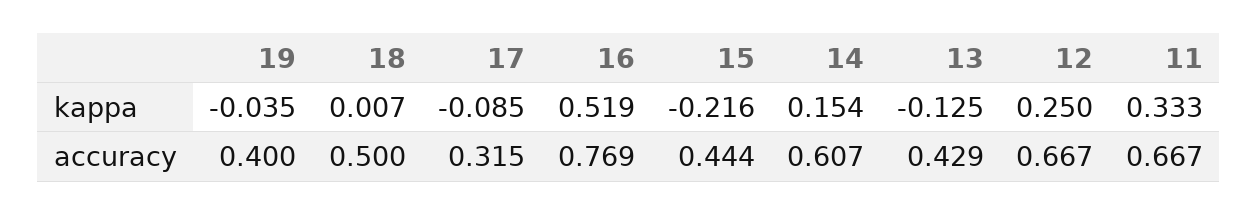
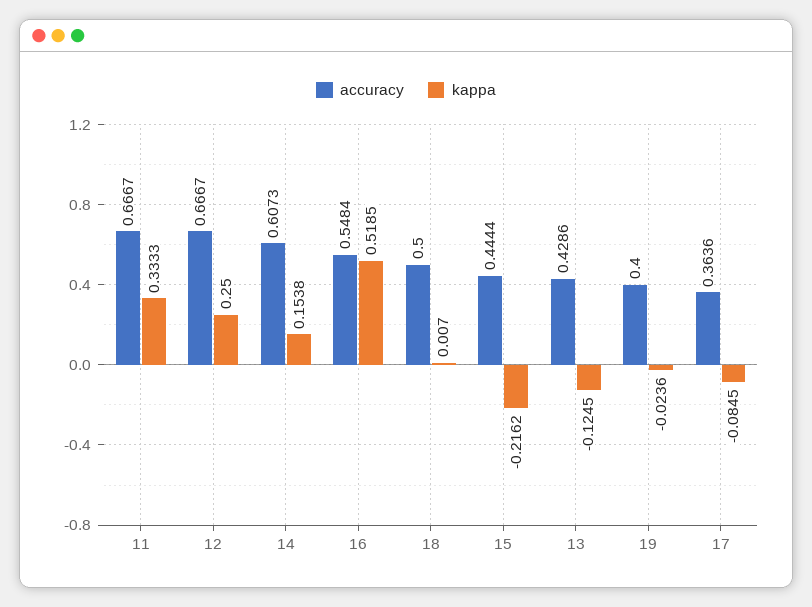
kappa, 19: -0.035 -> -0.0236
accuracy, 17: 0.315 -> 0.3636
accuracy, 16: 0.769 -> 0.5484

